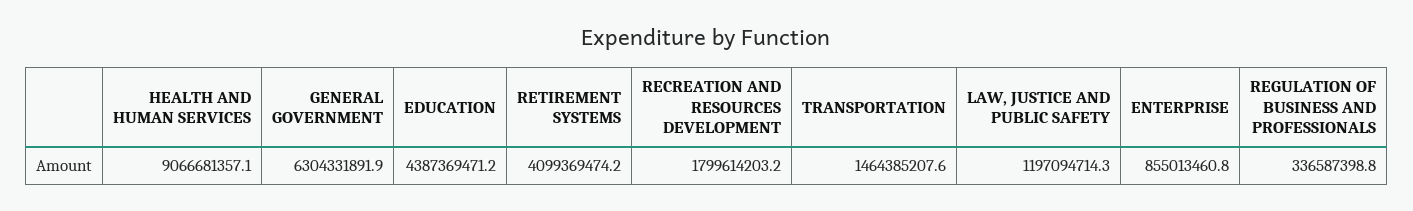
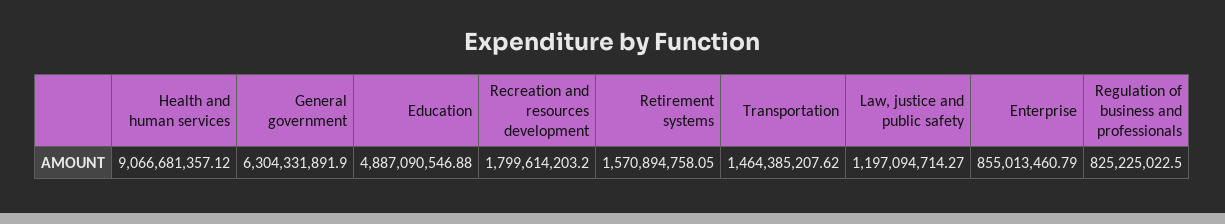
EDUCATION: 4387369471.2 -> 4887090546.88
RETIREMENT SYSTEMS: 4099369474.2 -> 1570894758.05
REGULATION OF BUSINESS AND PROFESSIONALS: 336587398.8 -> 825225022.5

